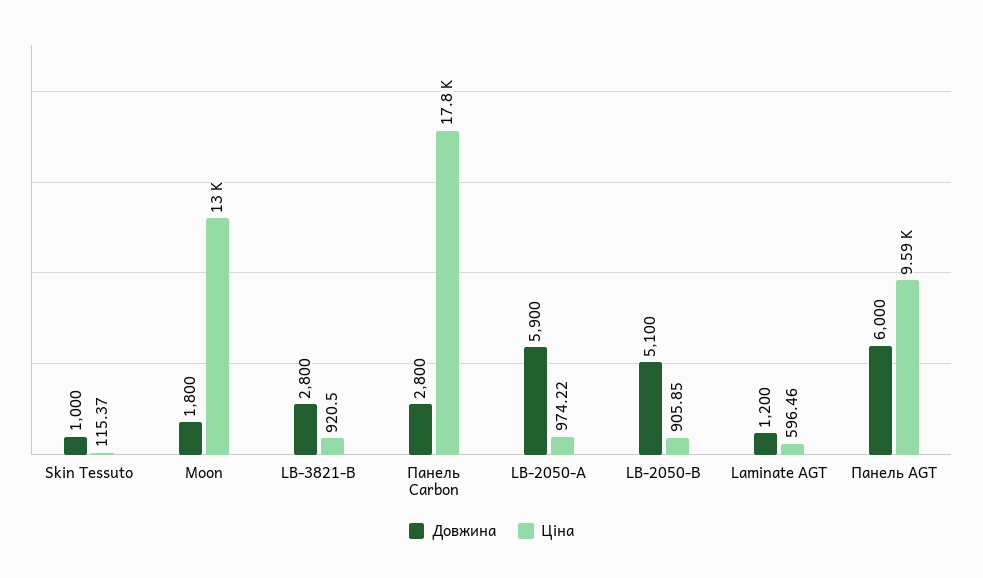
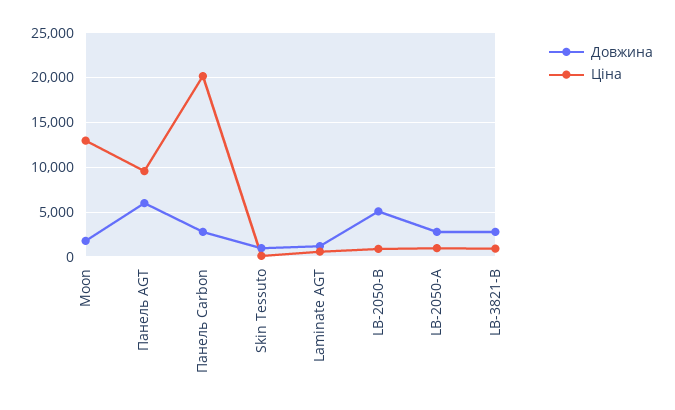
Ціна, Панель Carbon: 17800 -> 20000
Довжина, LB-2050-А: 5900 -> 3000

